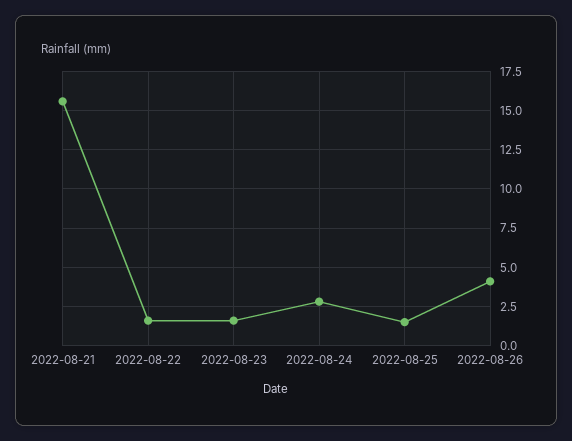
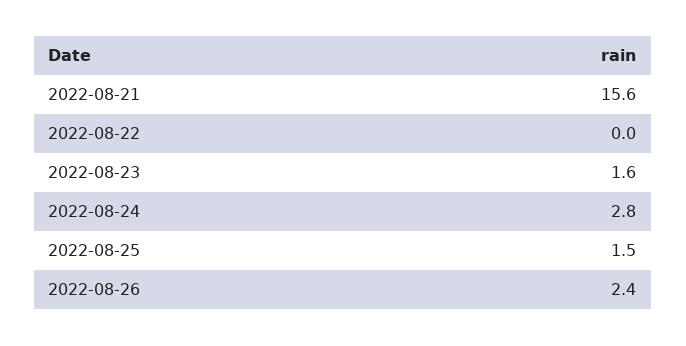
2022-08-22: 1.5 -> 0
2022-08-26: 4 -> 2.4

